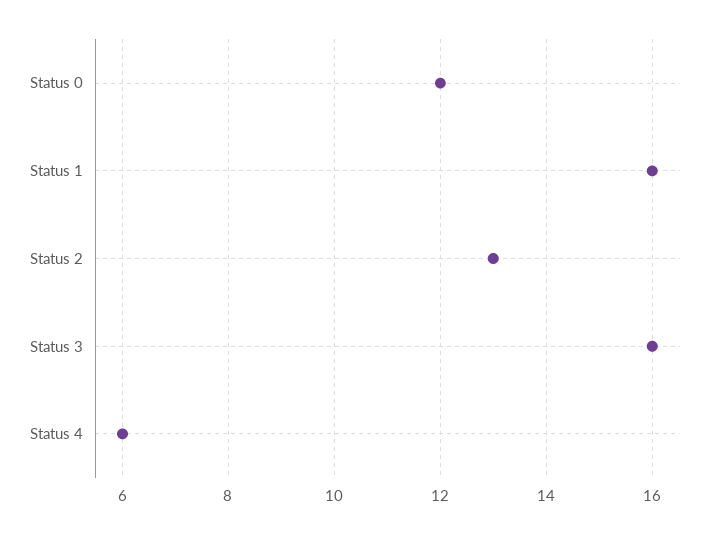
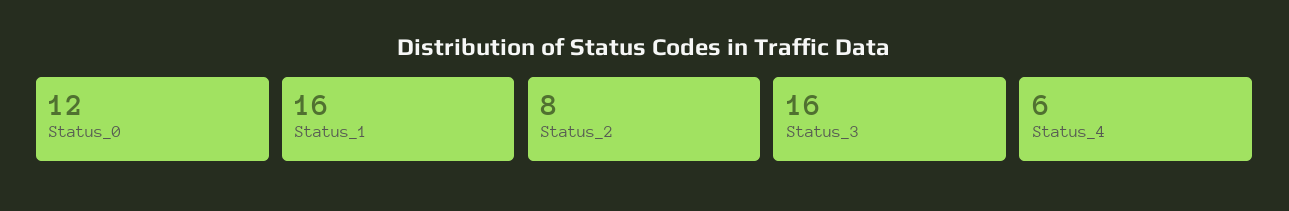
Status 2: 13 -> 8

